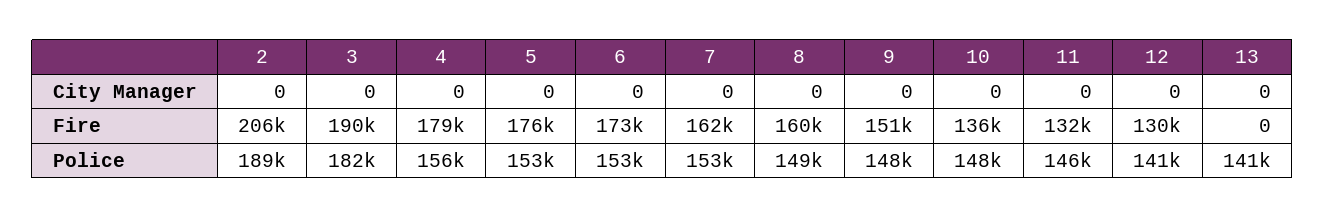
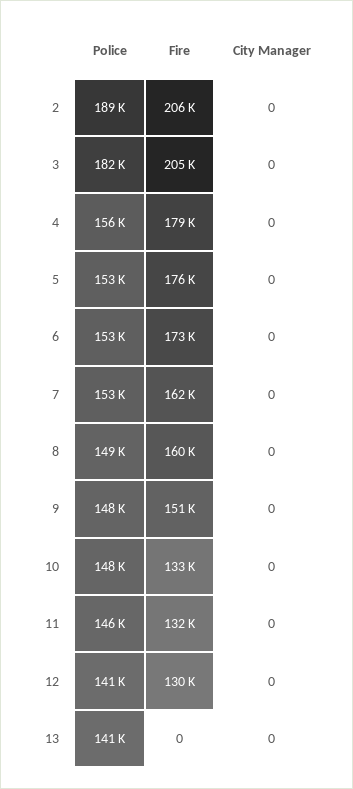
3, Fire: 190000 -> 205000
10, Fire: 136000 -> 133000

